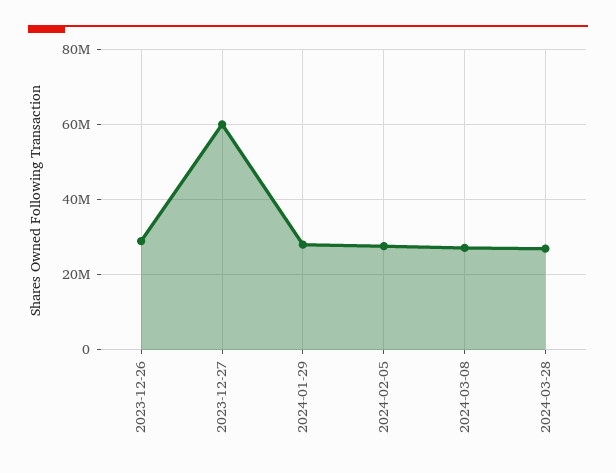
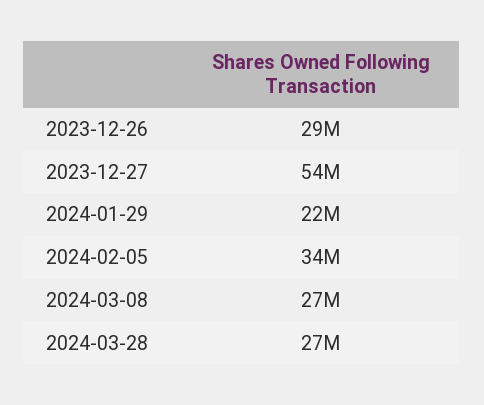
2023-12-27: 60000000 -> 54000000
2024-01-29: 28000000 -> 22000000
2024-02-05: 28000000 -> 34000000

